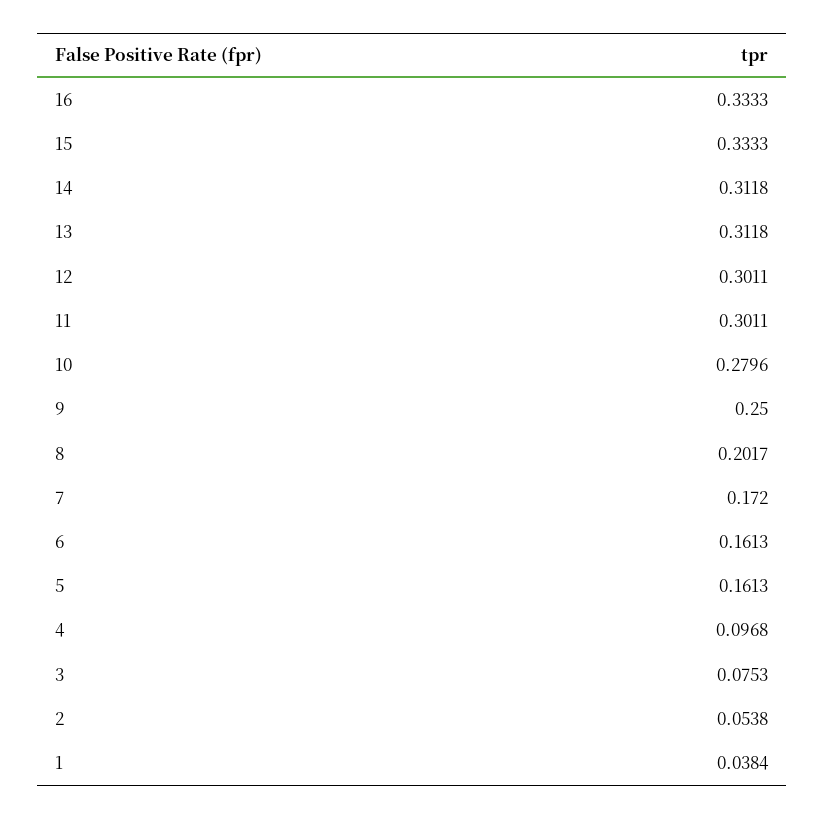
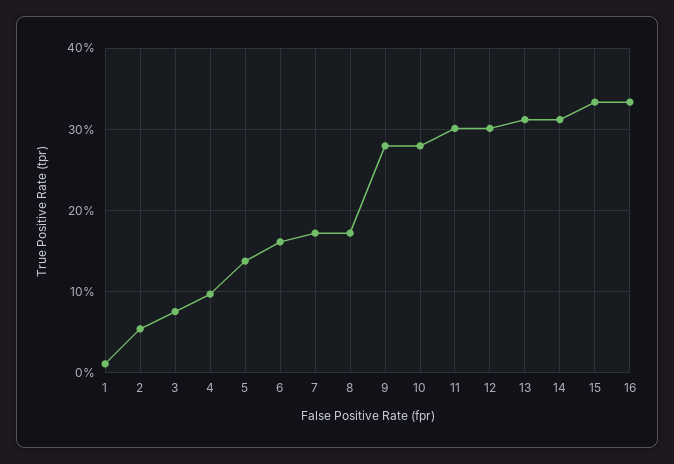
9: 0.25 -> 0.28
8: 0.2017 -> 0.17
5: 0.1613 -> 0.14
1: 0.0384 -> 0.01

